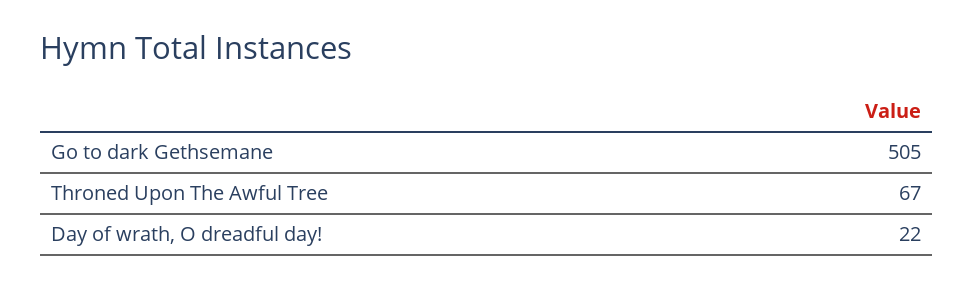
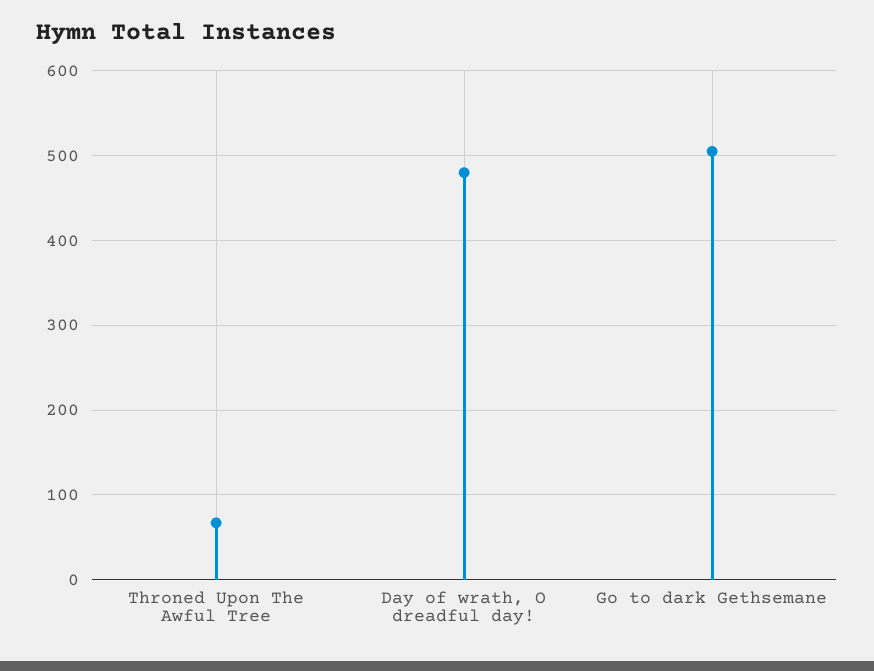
Day of wrath, O dreadful day!: 22 -> 480

